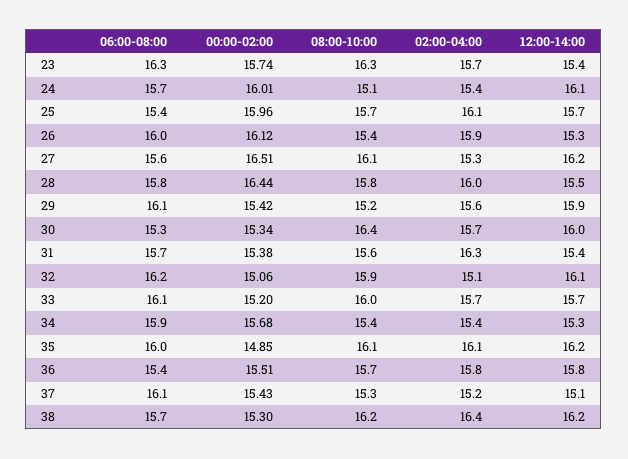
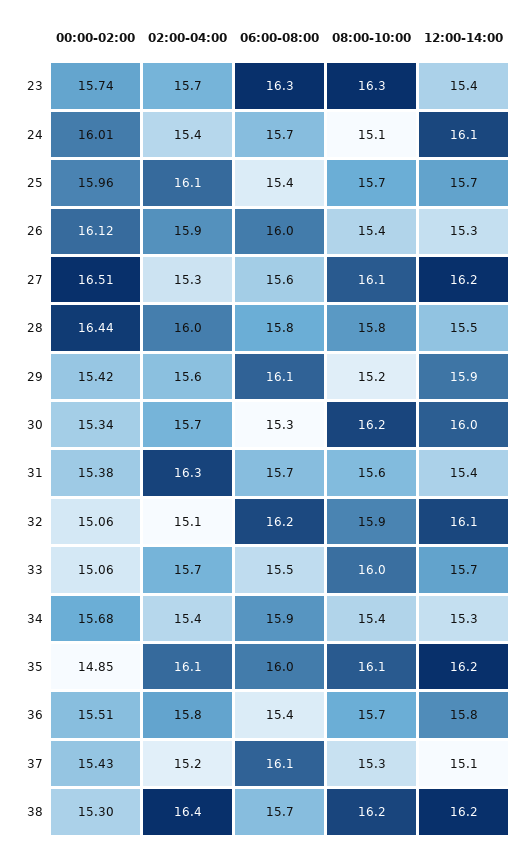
08:00-10:00, 30: 16.4 -> 16.2
06:00-08:00, 33: 16.1 -> 15.5
00:00-02:00, 33: 15.2 -> 15.06

